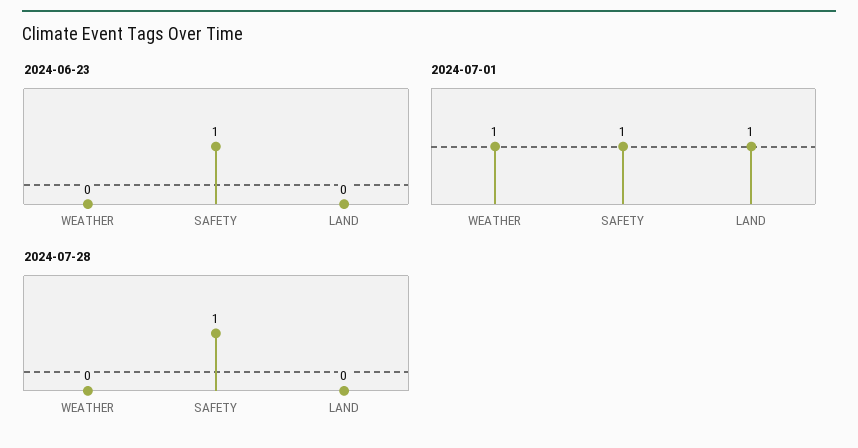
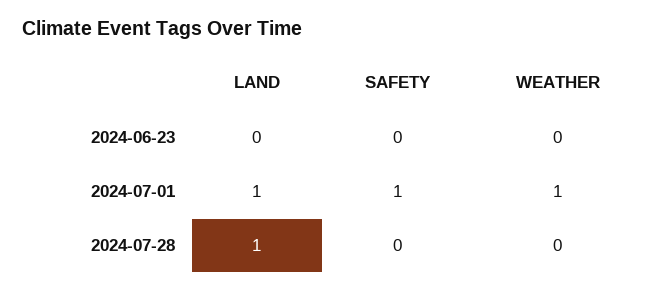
2024-06-23, SAFETY: 1 -> 0
2024-07-28, SAFETY: 1 -> 0
2024-07-28, LAND: 0 -> 1

